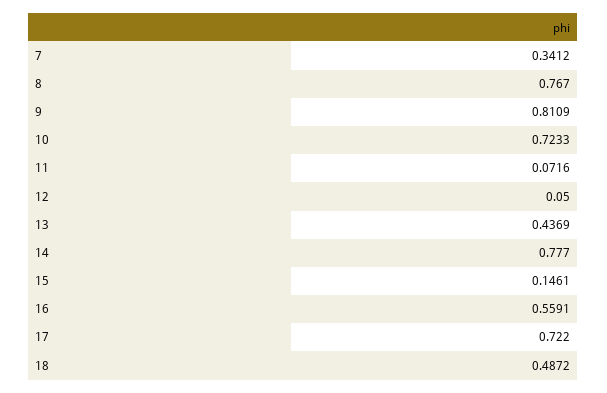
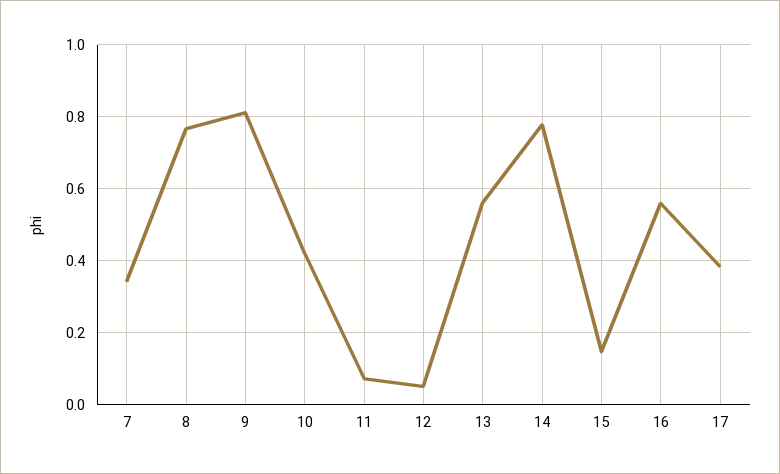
10: 0.7233 -> 0.42
13: 0.4369 -> 0.56
17: 0.722 -> 0.38
18: 0.4872 -> none

